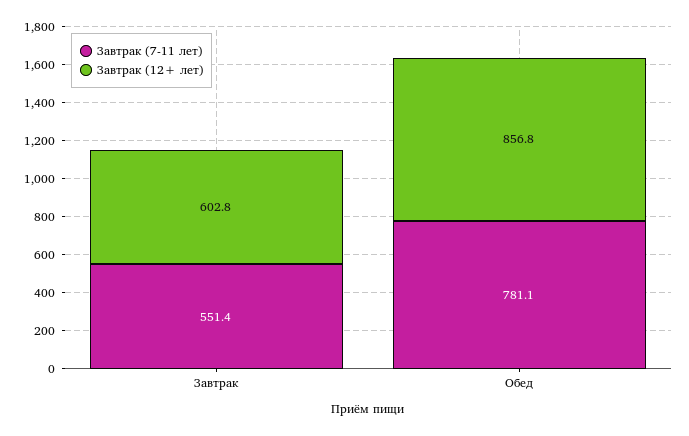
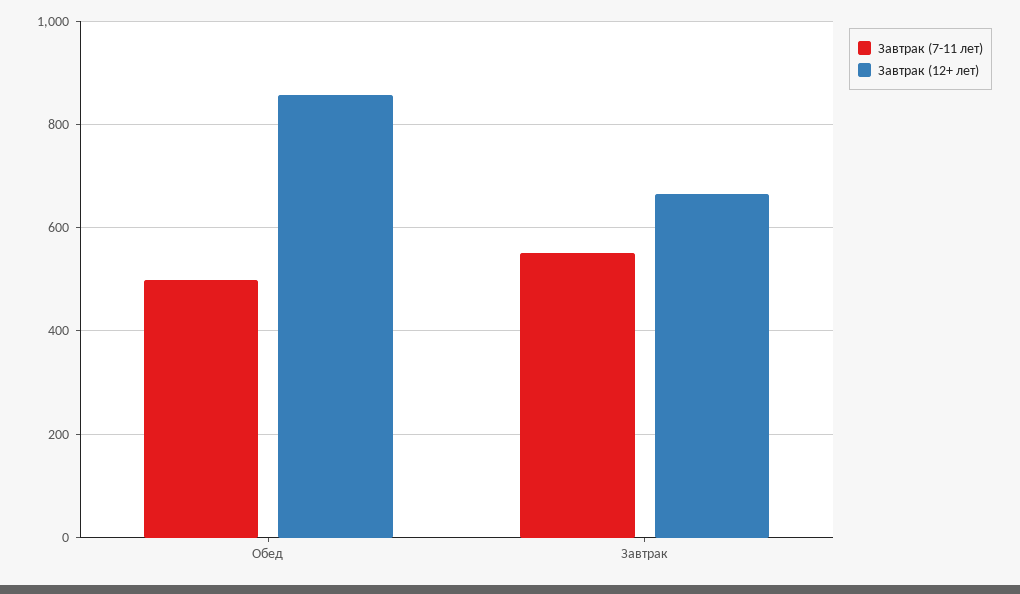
Завтрак (12+ лет), Завтрак: 602.8 -> 660
Завтрак (7-11 лет), Обед: 781.1 -> 500

